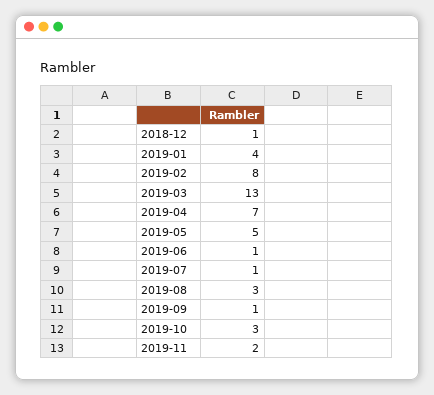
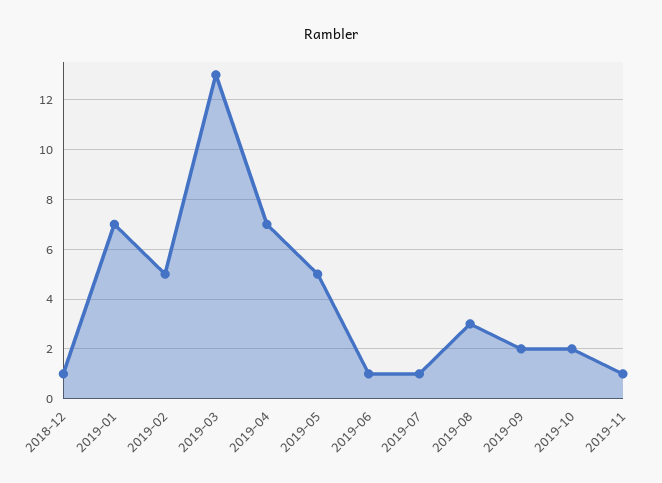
2019-01: 4 -> 7
2019-02: 8 -> 5
2019-09: 1 -> 2
2019-10: 3 -> 2
2019-11: 2 -> 1

